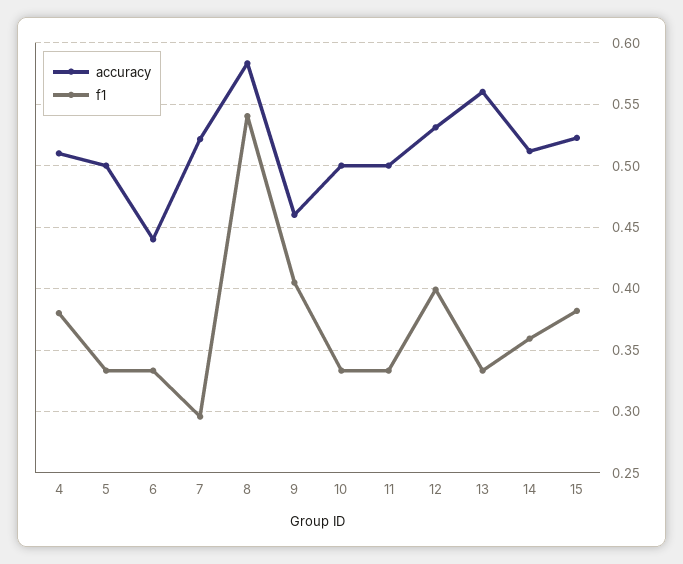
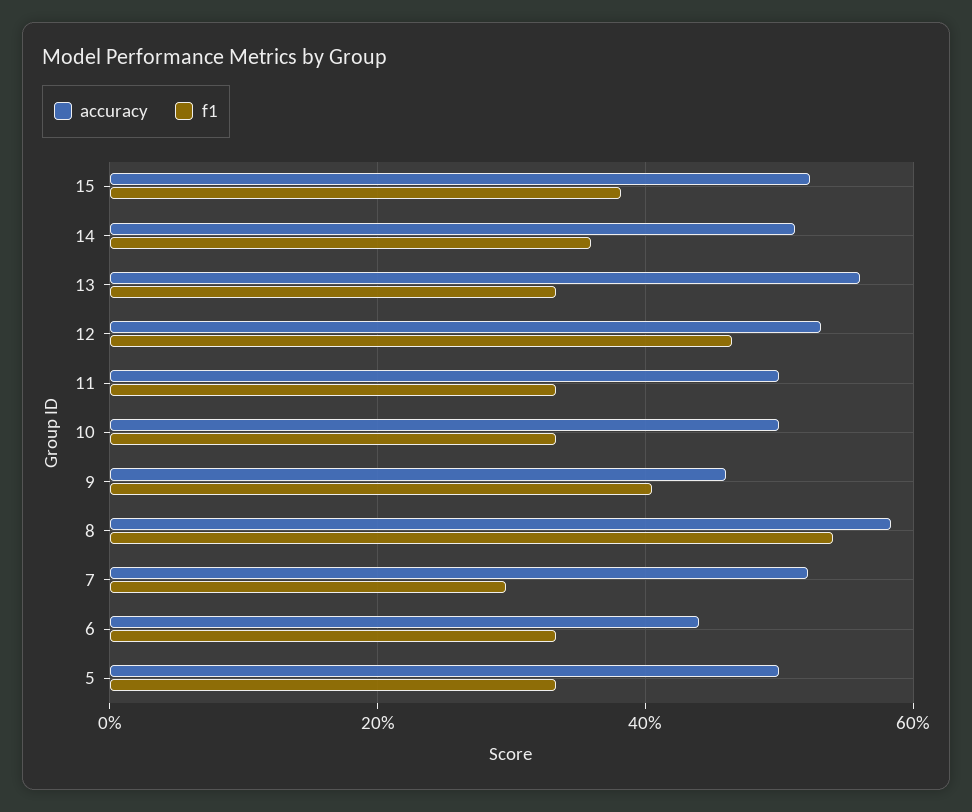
accuracy, 4: 0.51 -> none
f1, 4: 0.38 -> none
f1, 12: 0.4 -> 0.46

